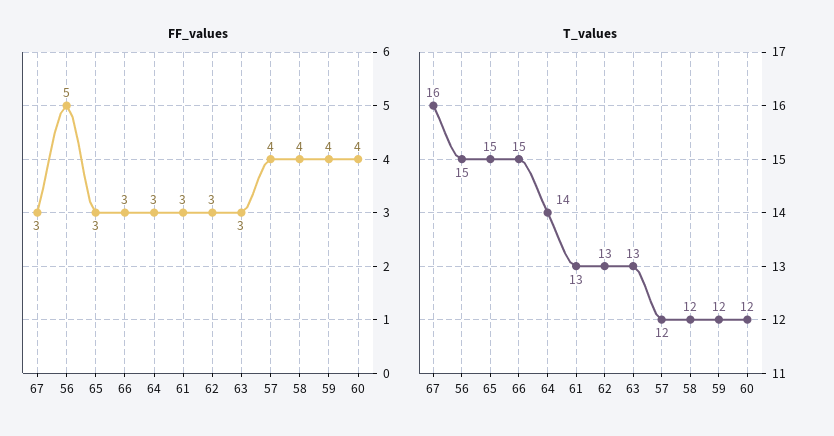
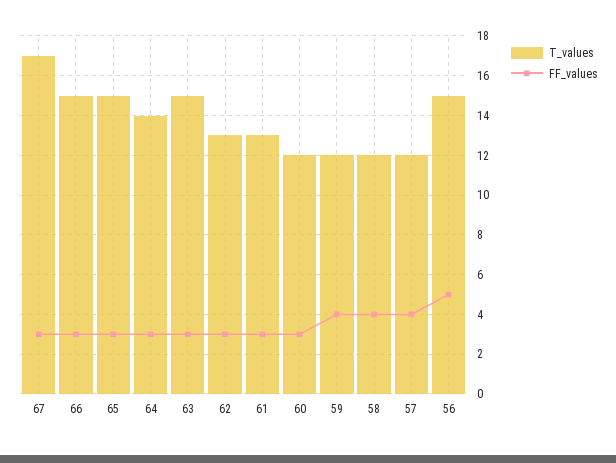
FF_values, 60: 4 -> 3
T_values, 67: 16 -> 17
T_values, 63: 13 -> 15

